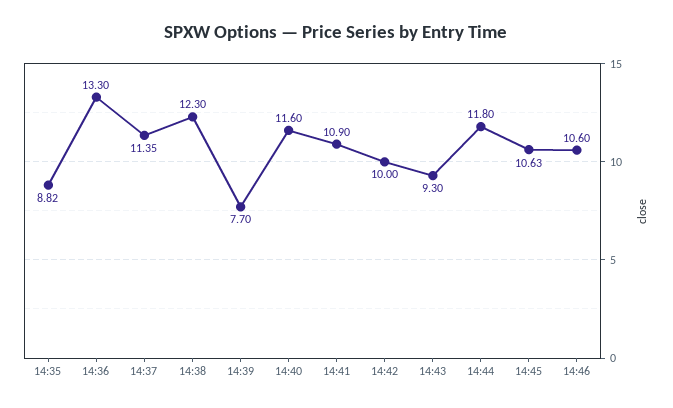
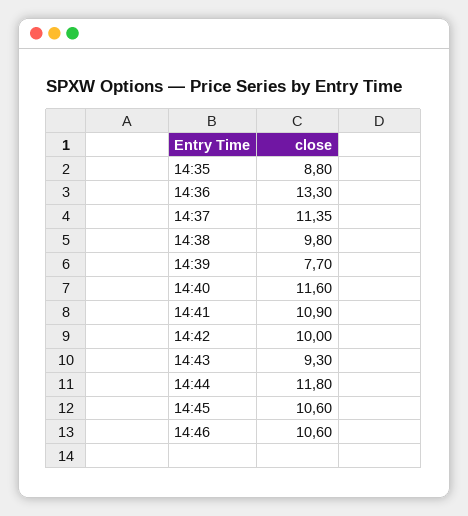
14:35: 8.82 -> 8.8
14:38: 12.3 -> 9.8
14:45: 10.63 -> 10.6

